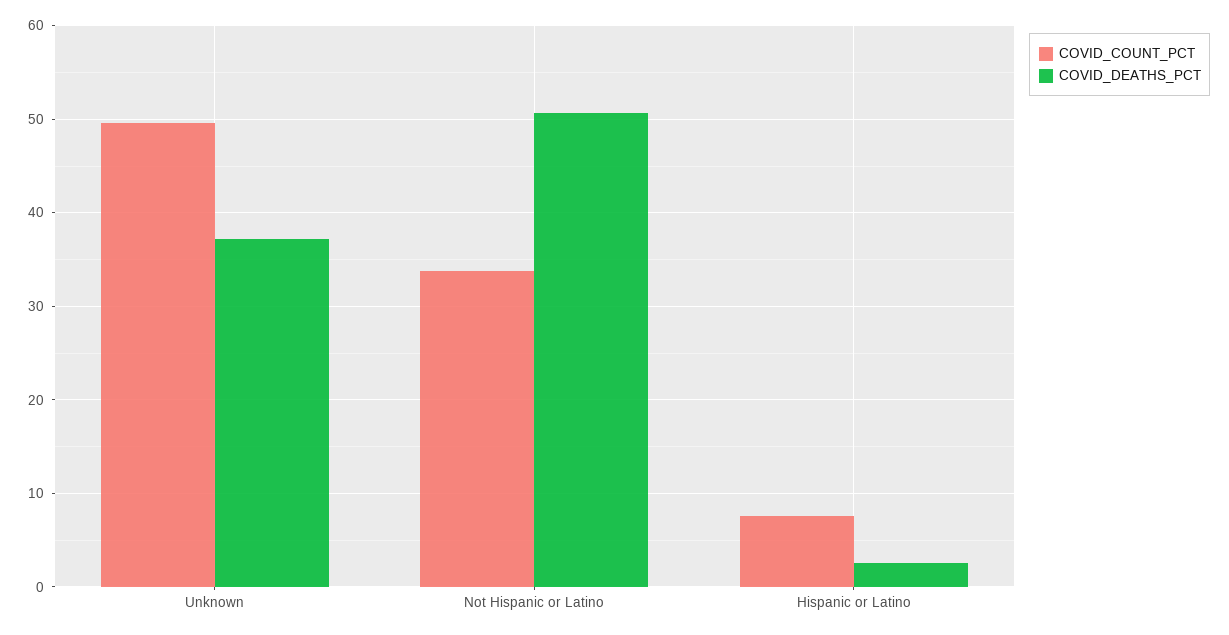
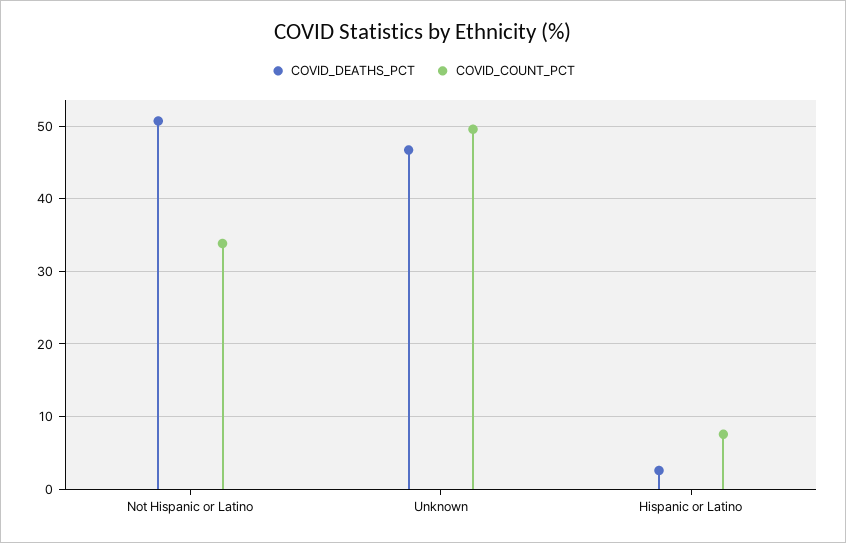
COVID_DEATHS_PCT, Unknown: 37 -> 47

